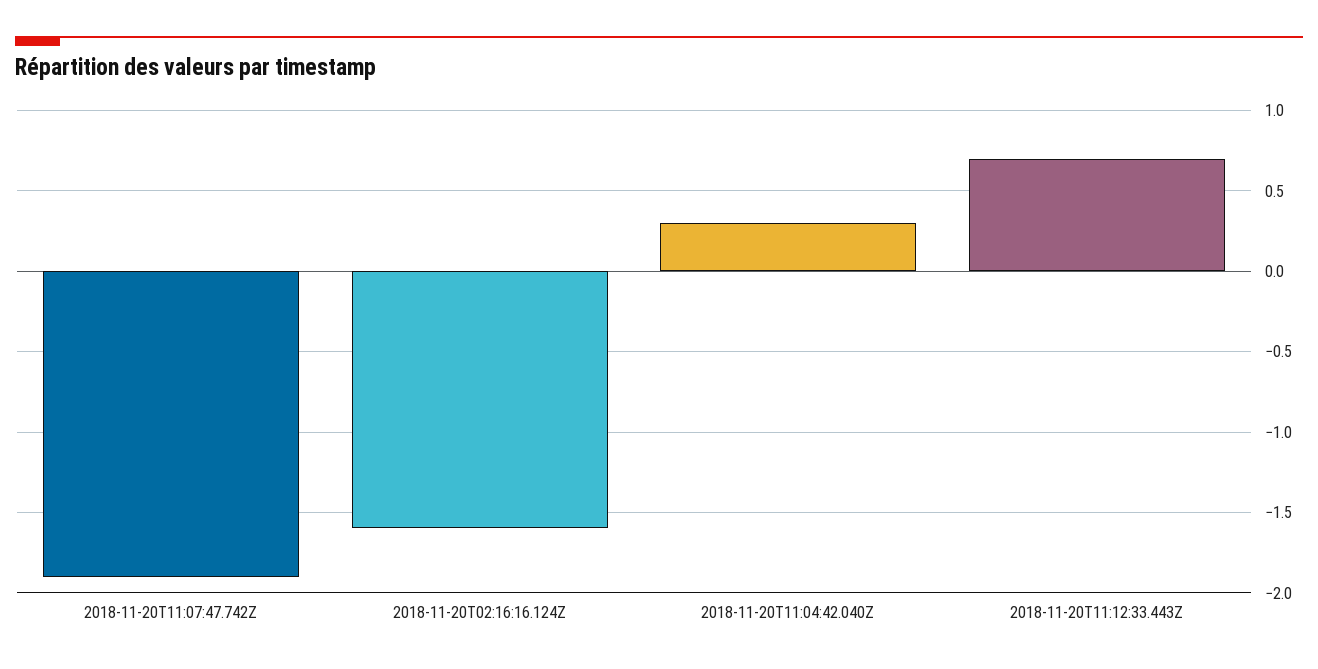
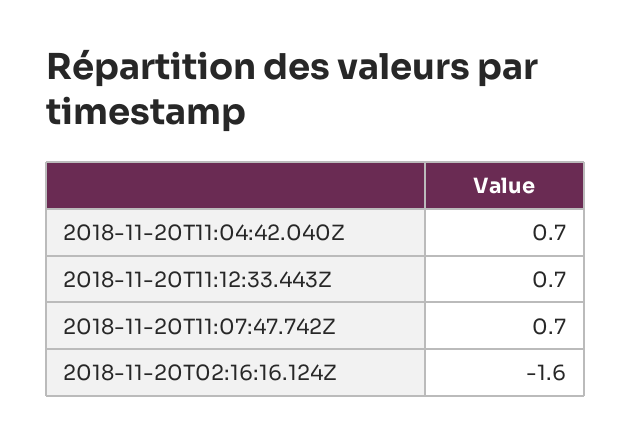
2018-11-20T11:07:47.742Z: -1.9 -> 0.7
2018-11-20T11:04:42.040Z: 0.3 -> 0.7

